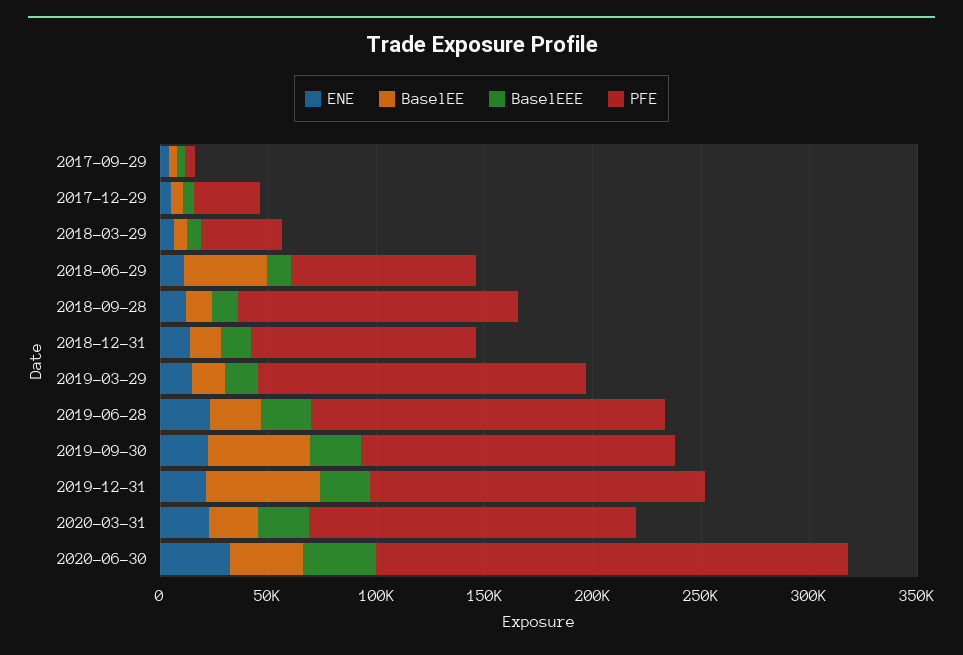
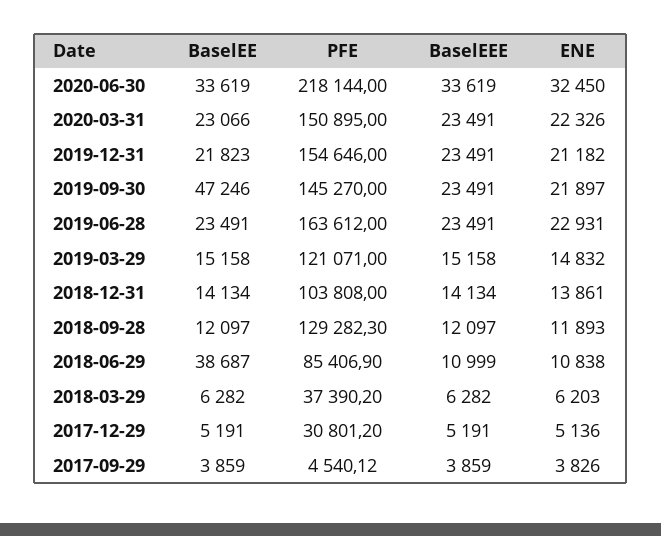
PFE, 2019-03-29: 150000 -> 121071
BaselEE, 2019-12-31: 50000 -> 21823

